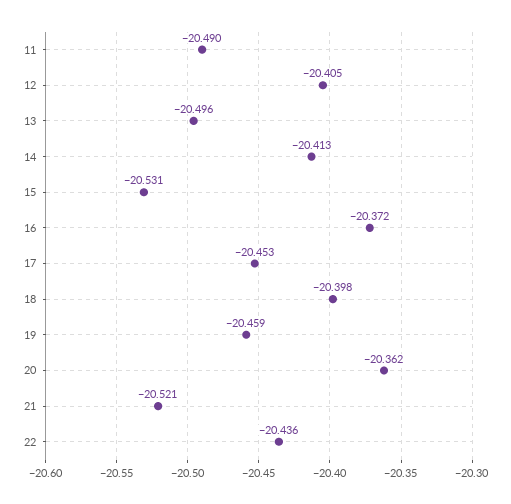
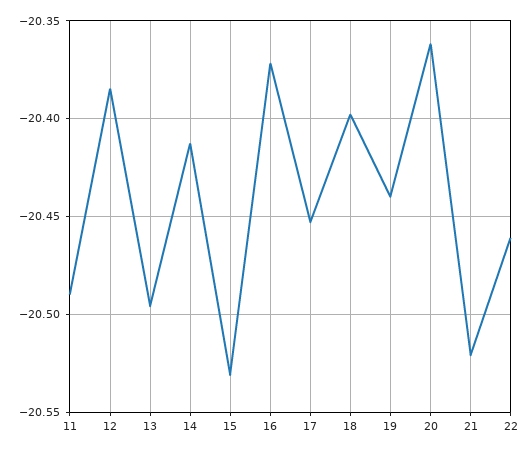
12: -20.405 -> -20.385
19: -20.459 -> -20.44
22: -20.436 -> -20.46

